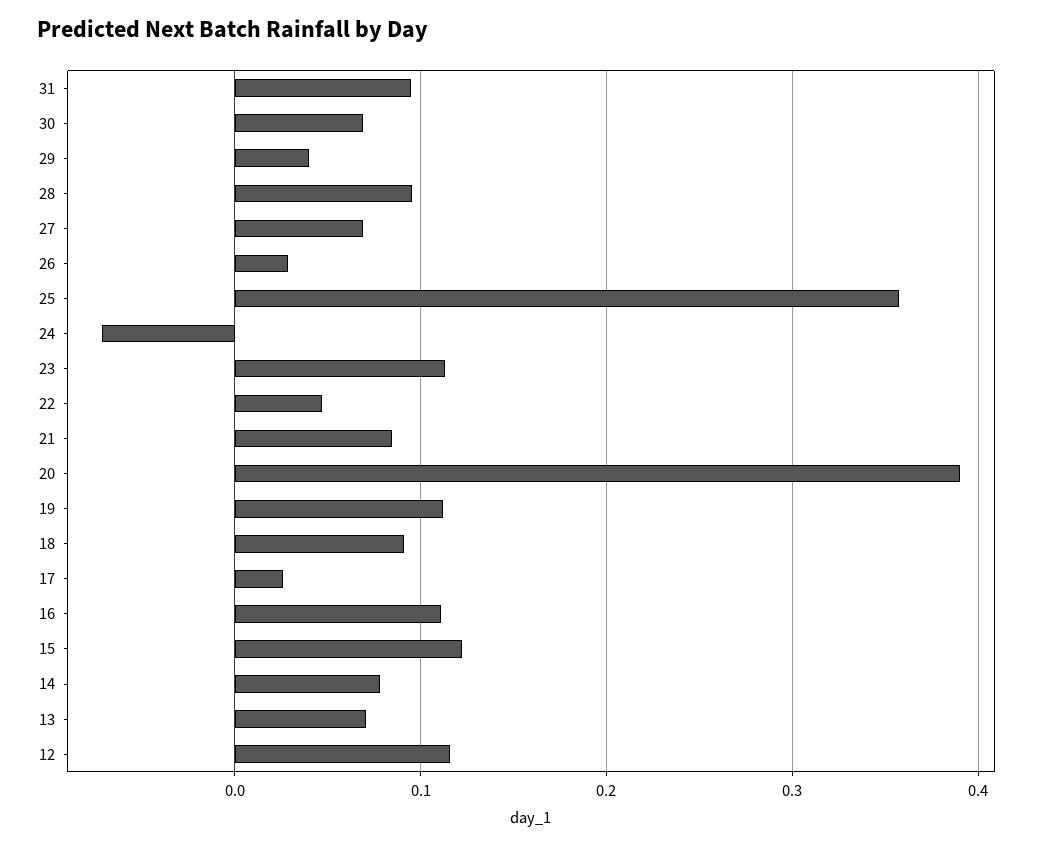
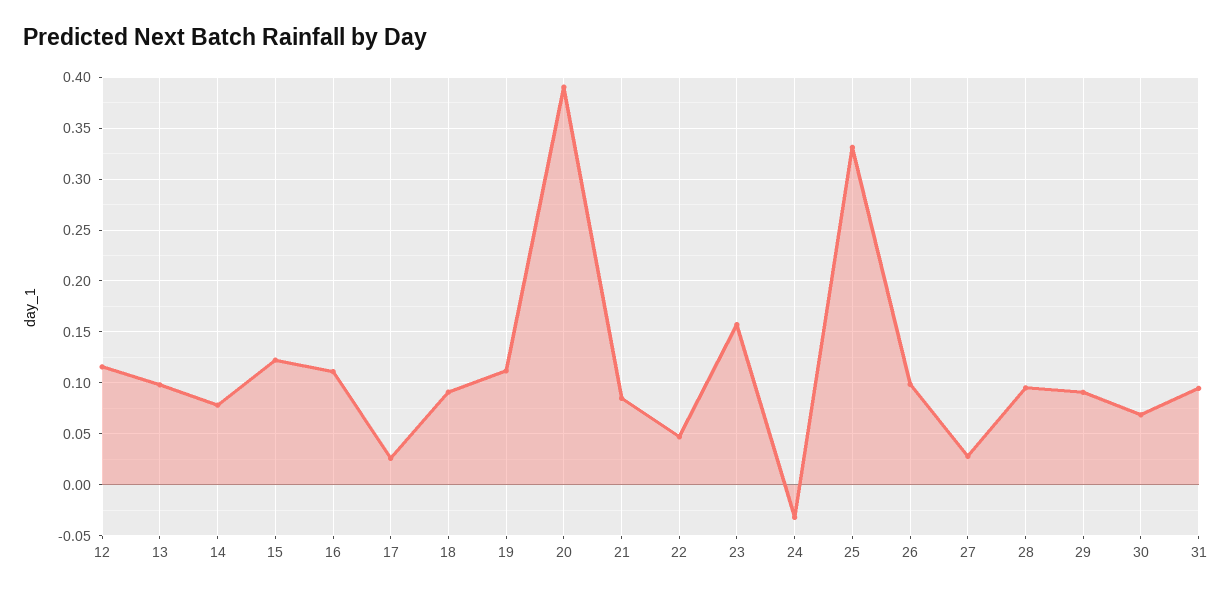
29: 0.04 -> 0.09
27: 0.07 -> 0.03
26: 0.03 -> 0.1
25: 0.36 -> 0.33
24: -0.07 -> -0.03
23: 0.11 -> 0.16
13: 0.07 -> 0.1

